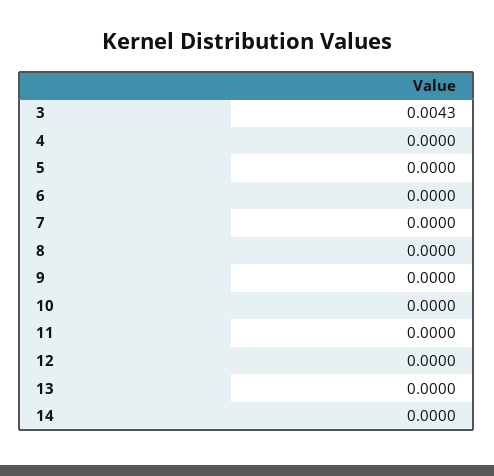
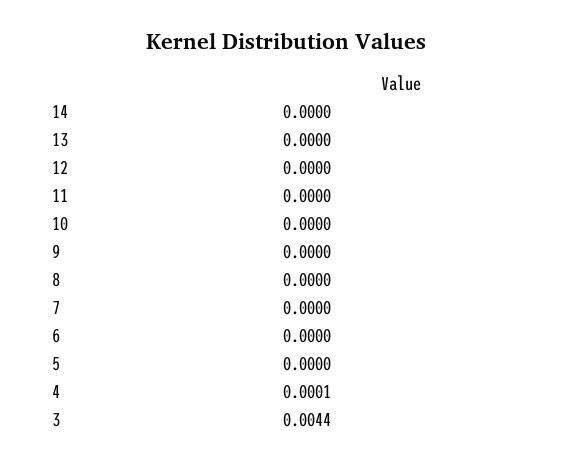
3: 0.0043 -> 0.0044
4: 0 -> 0.0001

